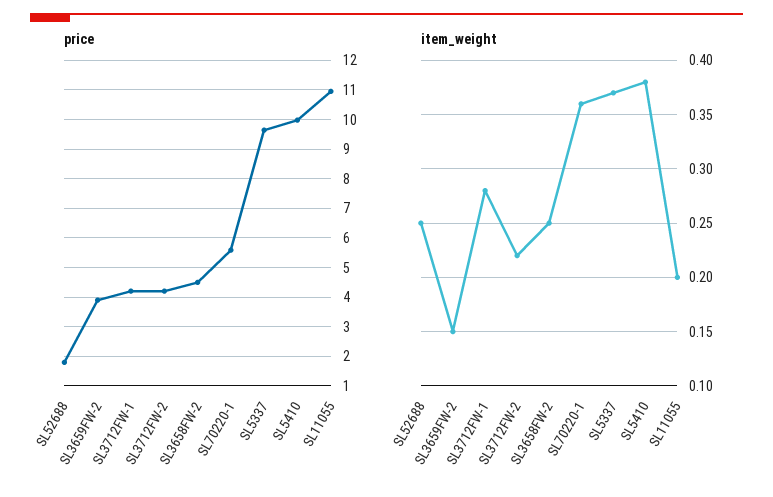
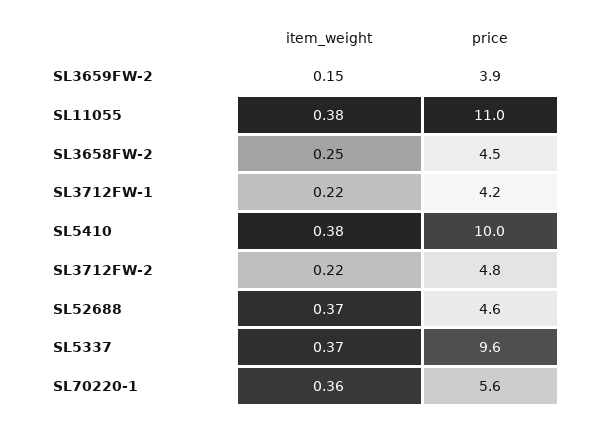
price, SL52688: 1.75 -> 4.6
price, SL3712FW-2: 4.25 -> 4.8
item_weight, SL52688: 0.25 -> 0.37
item_weight, SL3712FW-1: 0.28 -> 0.22
item_weight, SL11055: 0.2 -> 0.38

